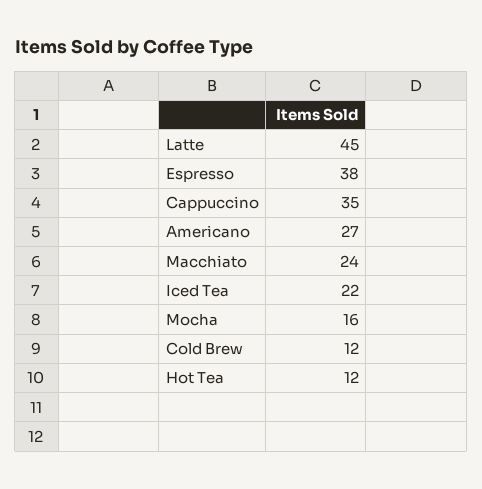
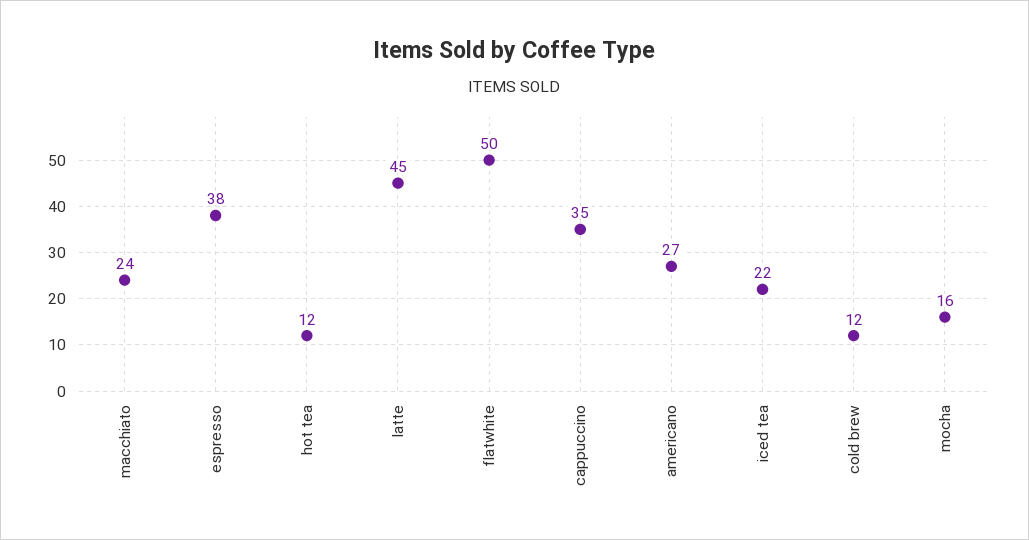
flatwhite: none -> 50

